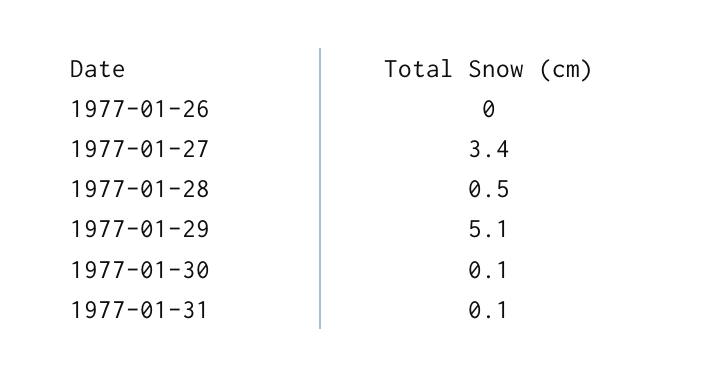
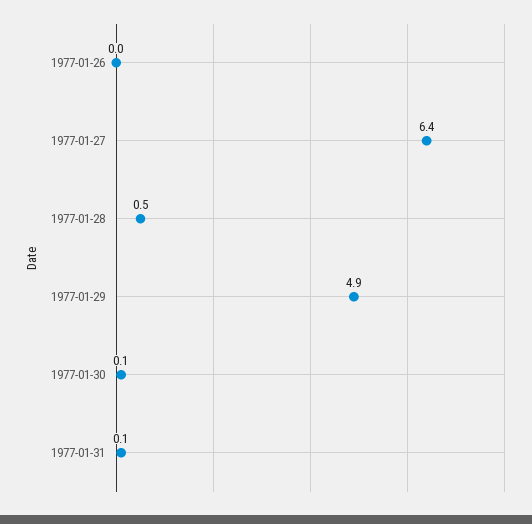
1977-01-27: 3.4 -> 6.4
1977-01-29: 5.1 -> 4.9

